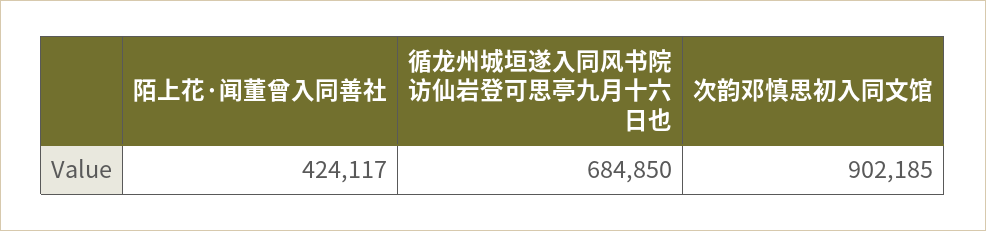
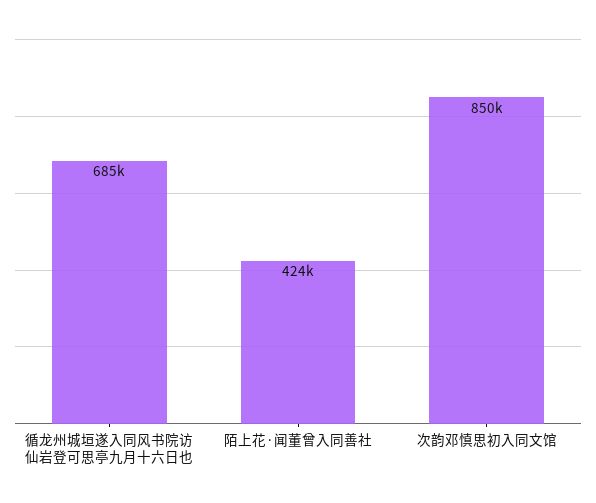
次韵邓慎思初入同文馆: 902185 -> 850000

